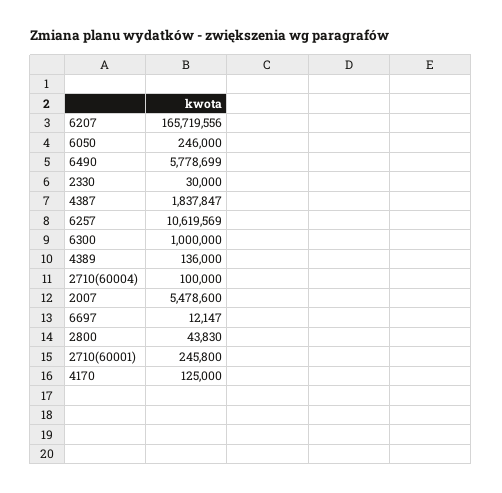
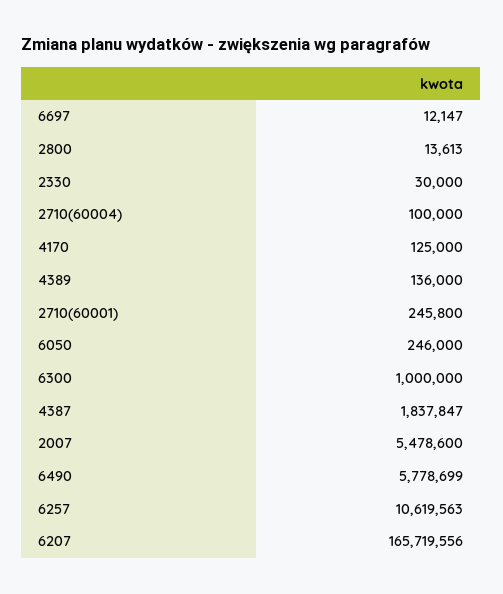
6257: 10619569 -> 10619563
2800: 43830 -> 13613

